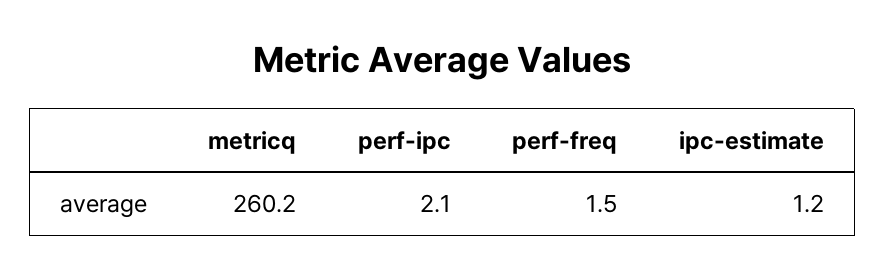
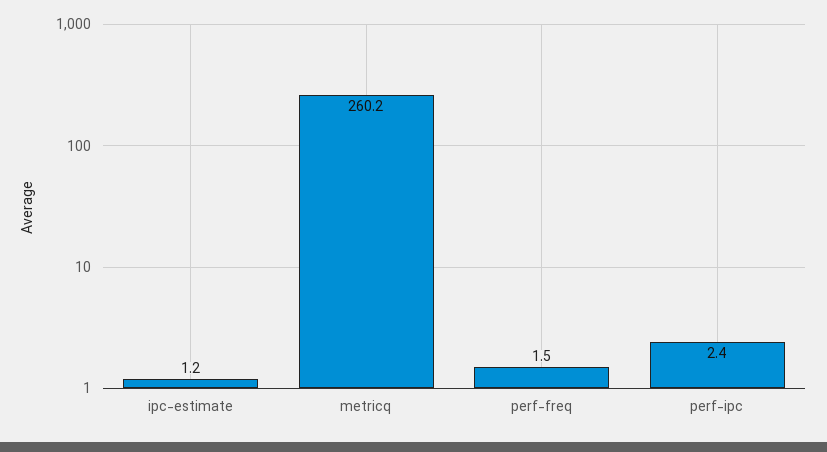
perf-ipc: 2.1 -> 2.4

